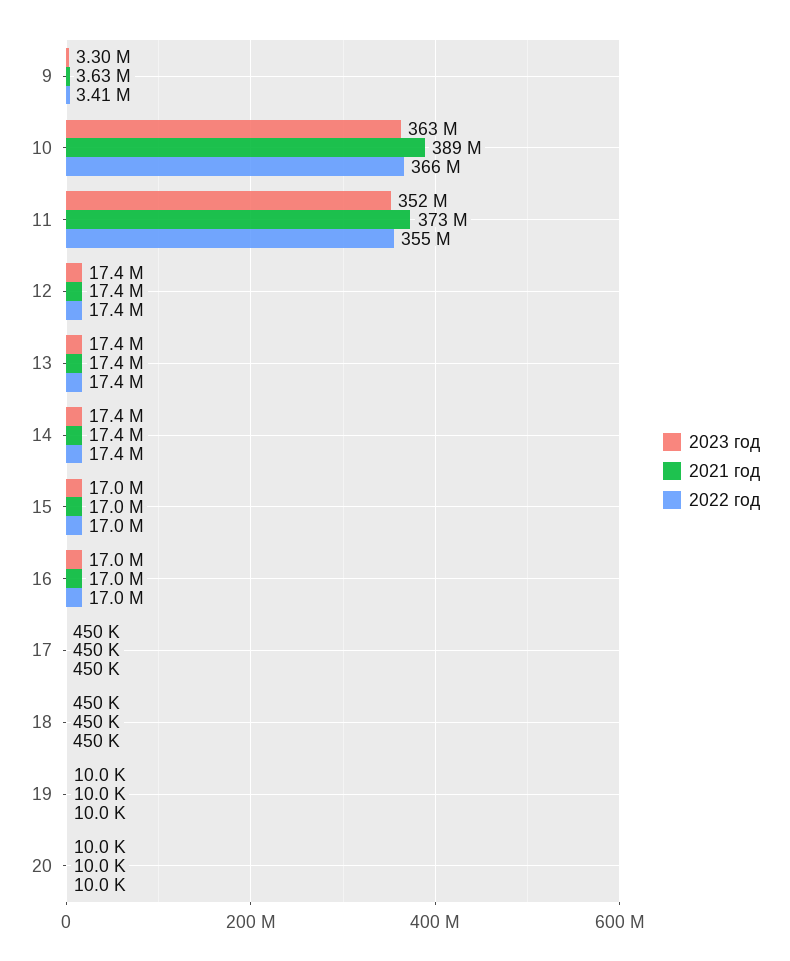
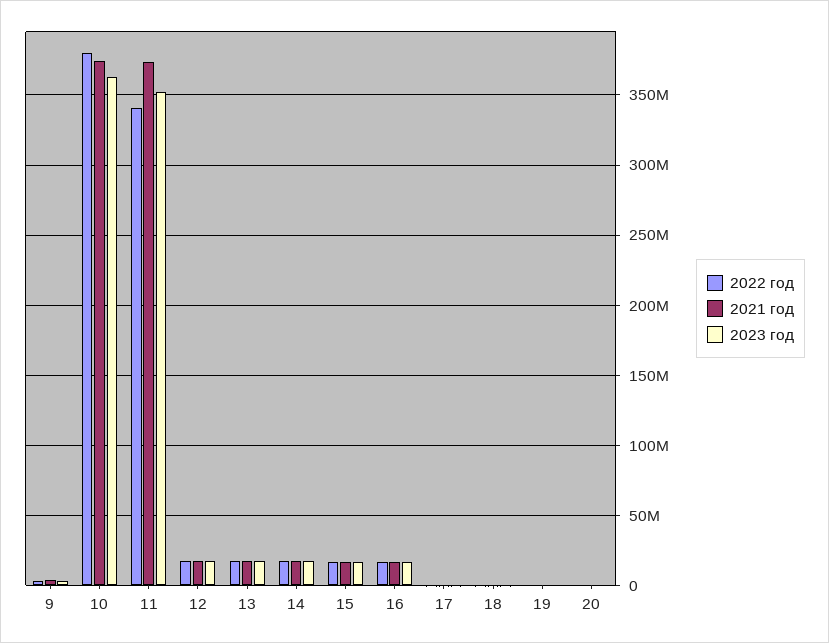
2021 год, 10: 389000000 -> 375000000
2022 год, 10: 366000000 -> 380000000
2022 год, 11: 355000000 -> 340000000

